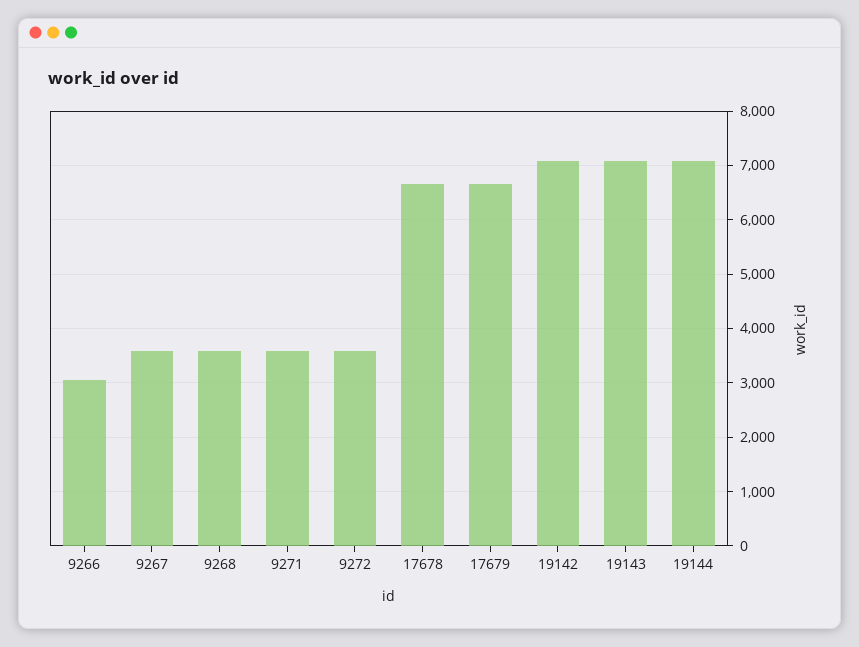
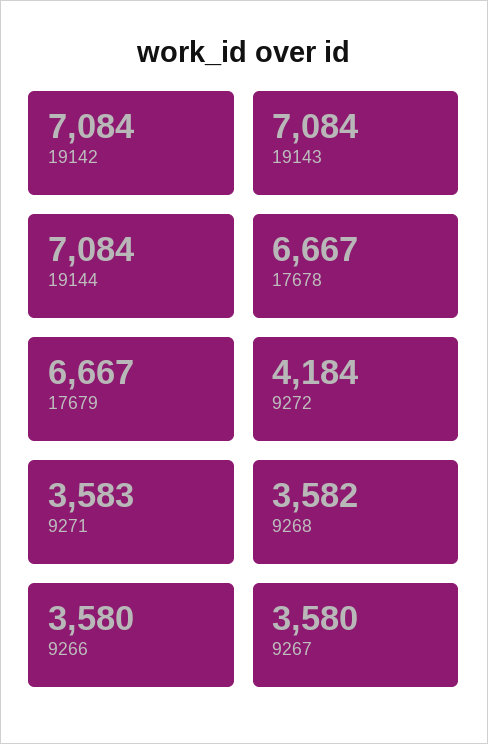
9266: 3000 -> 3580
9272: 3600 -> 4184

